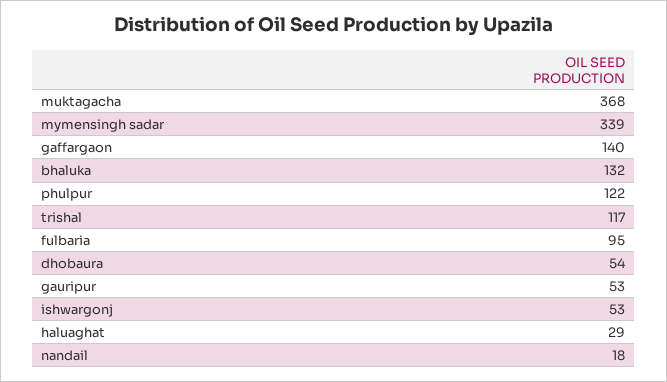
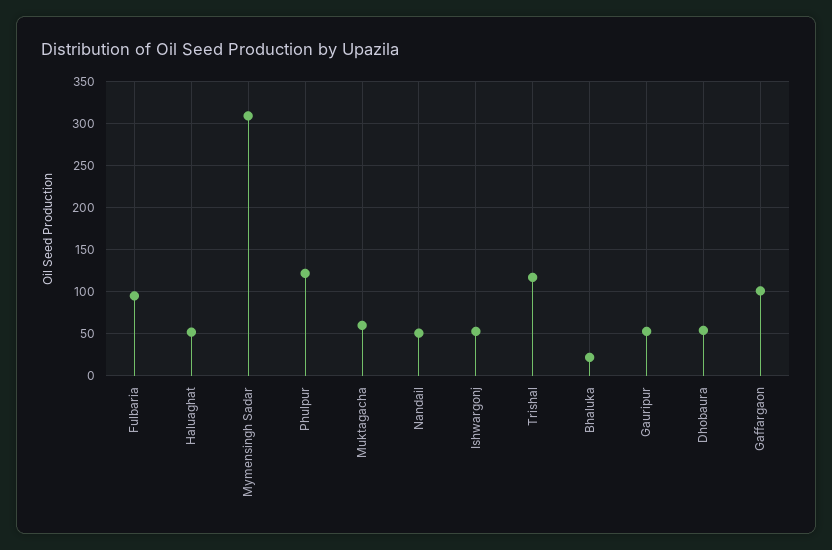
muktagacha: 368 -> 60
mymensingh sadar: 339 -> 310
gaffargaon: 140 -> 100
bhaluka: 132 -> 20
haluaghat: 29 -> 50
nandail: 18 -> 50

